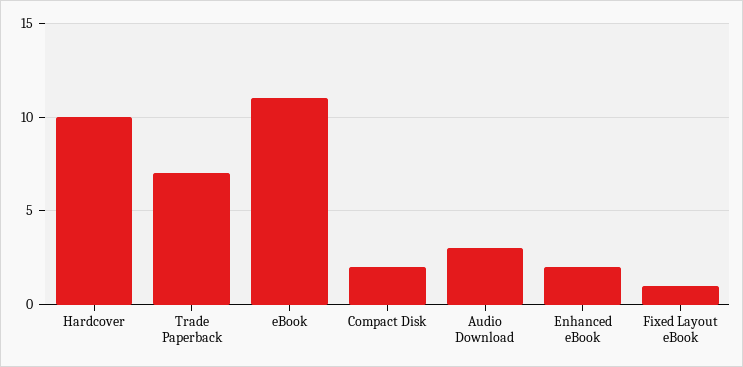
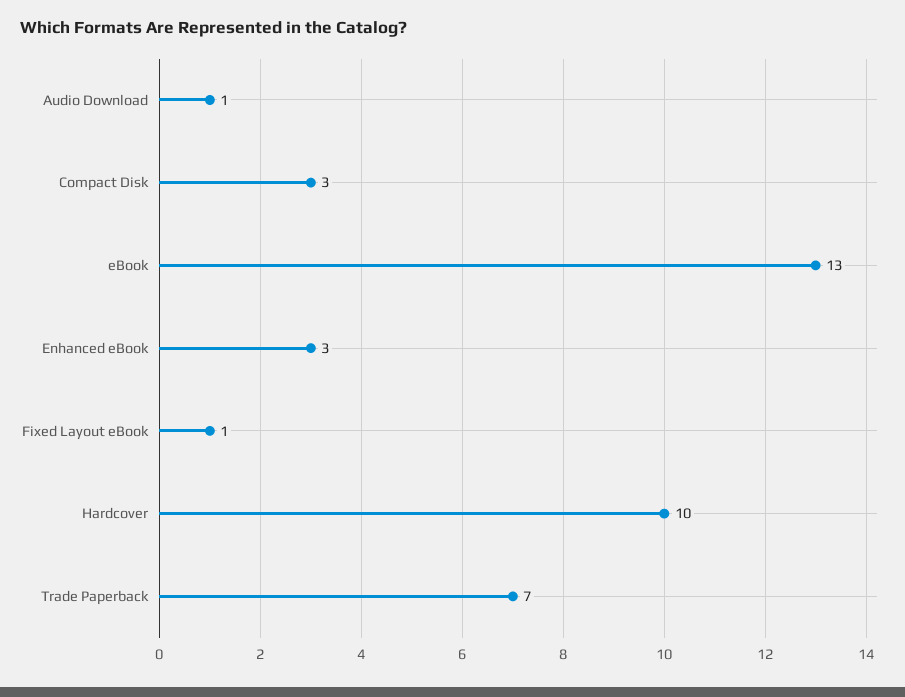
eBook: 11 -> 13
Compact Disk: 2 -> 3
Audio Download: 3 -> 1
Enhanced eBook: 2 -> 3

